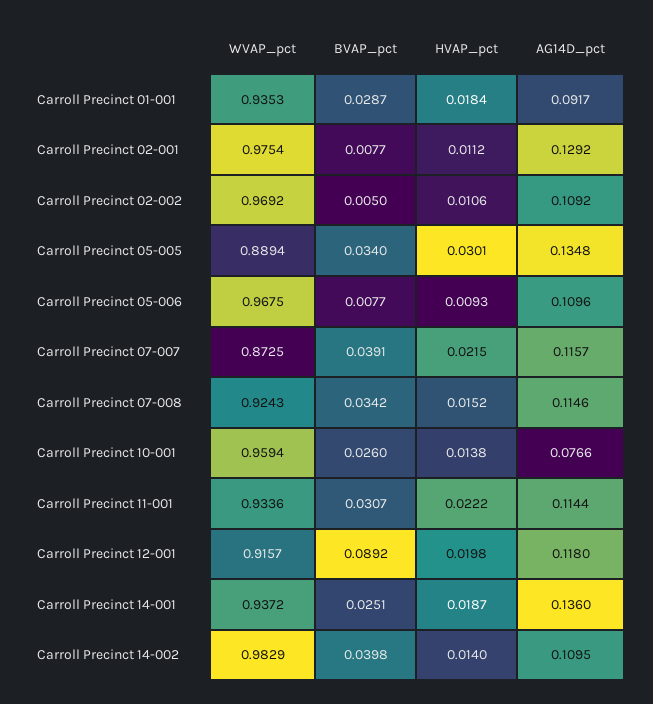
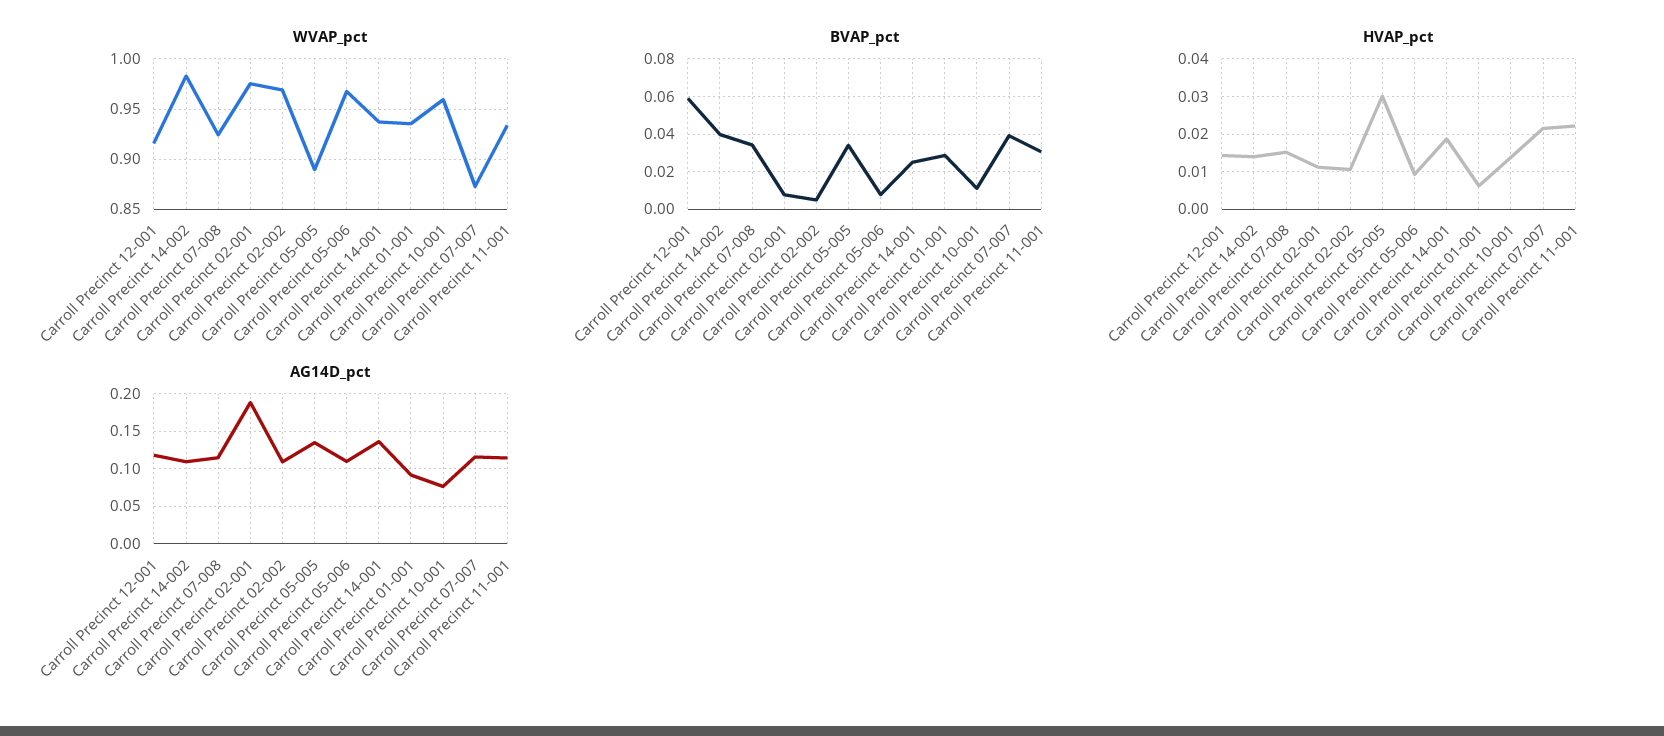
HVAP_pct, Carroll Precinct 01-001: 0.0184 -> 0.006
AG14D_pct, Carroll Precinct 02-001: 0.1292 -> 0.19
BVAP_pct, Carroll Precinct 10-001: 0.026 -> 0.01
BVAP_pct, Carroll Precinct 12-001: 0.0892 -> 0.06
HVAP_pct, Carroll Precinct 12-001: 0.0198 -> 0.014

